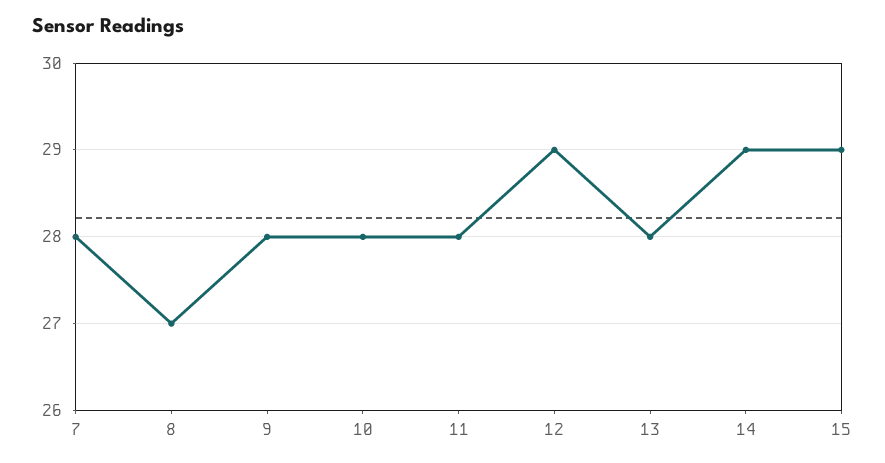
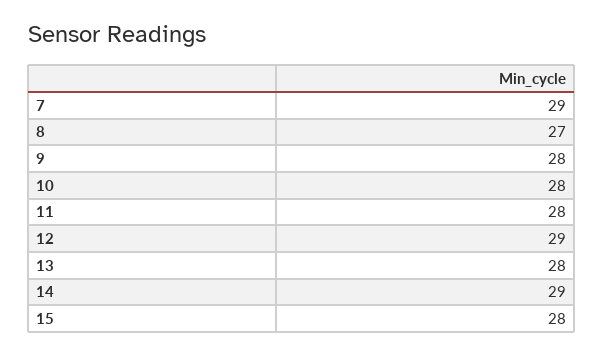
7: 28 -> 29
15: 29 -> 28

